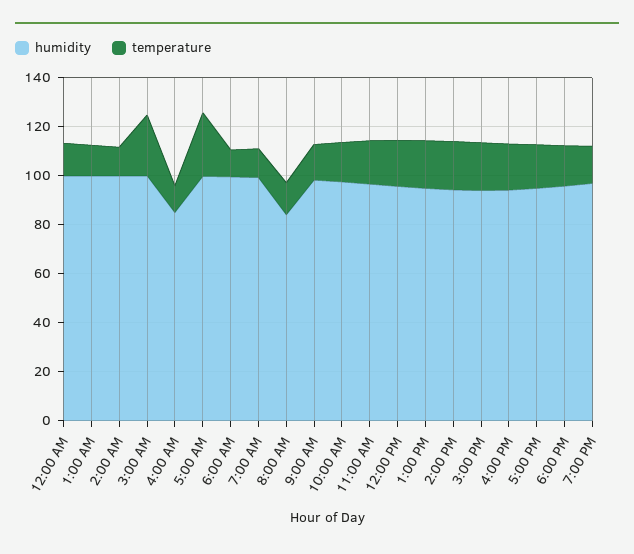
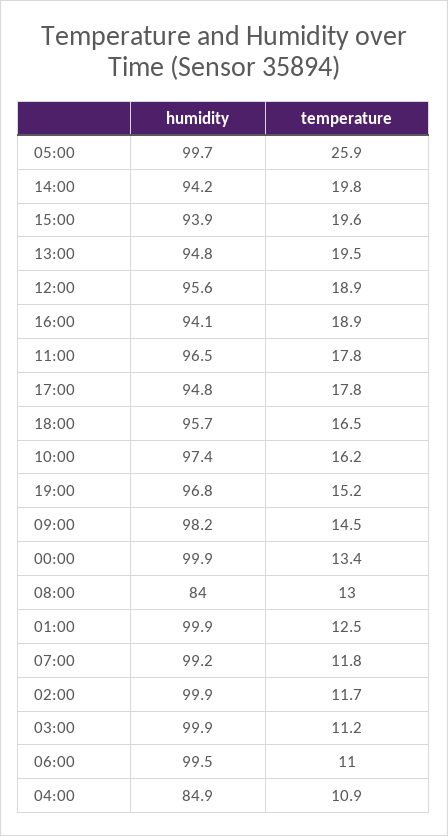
temperature, 3:00 AM: 25 -> 11.2

